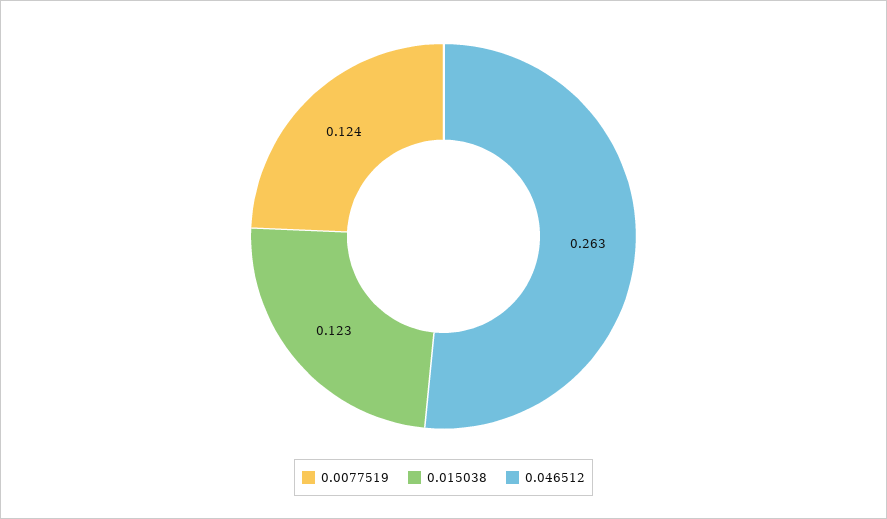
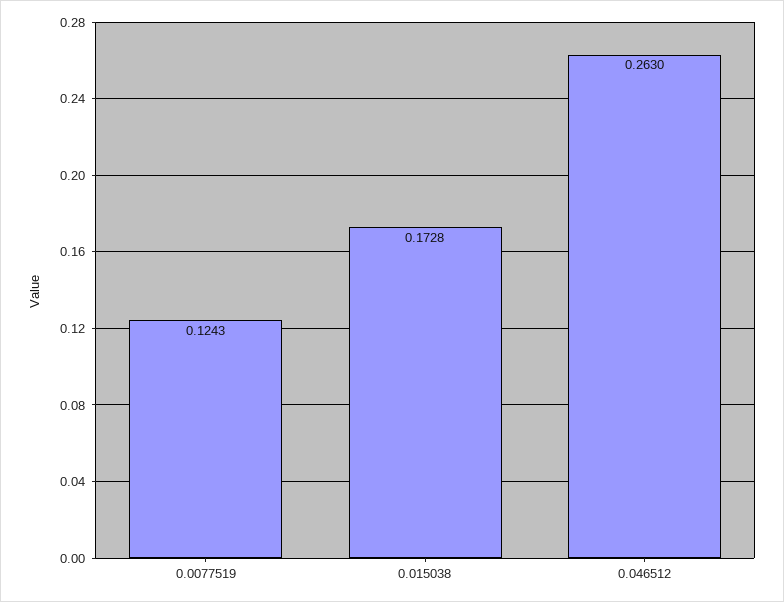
0.015038: 0.123 -> 0.1728

